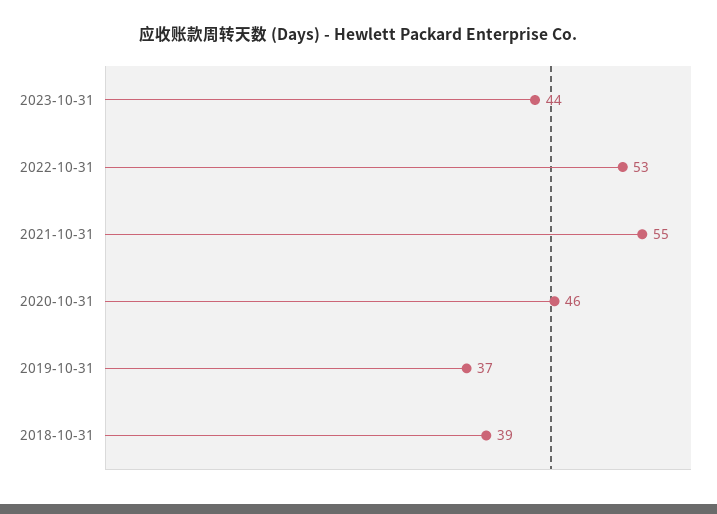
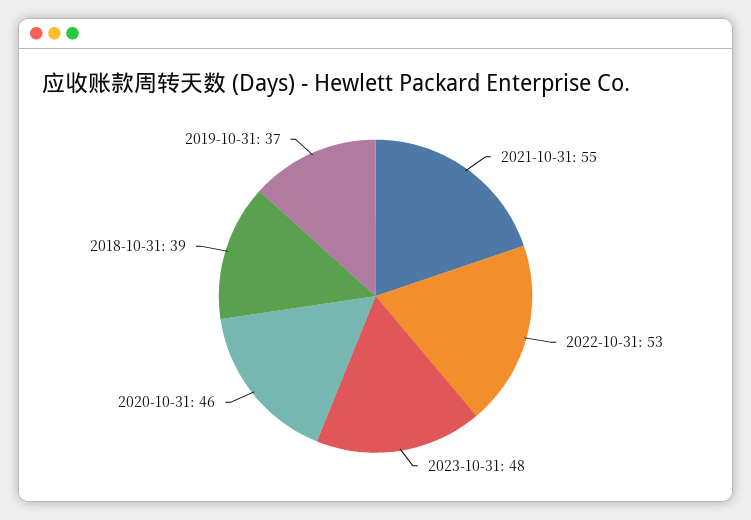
2023-10-31: 44 -> 48

